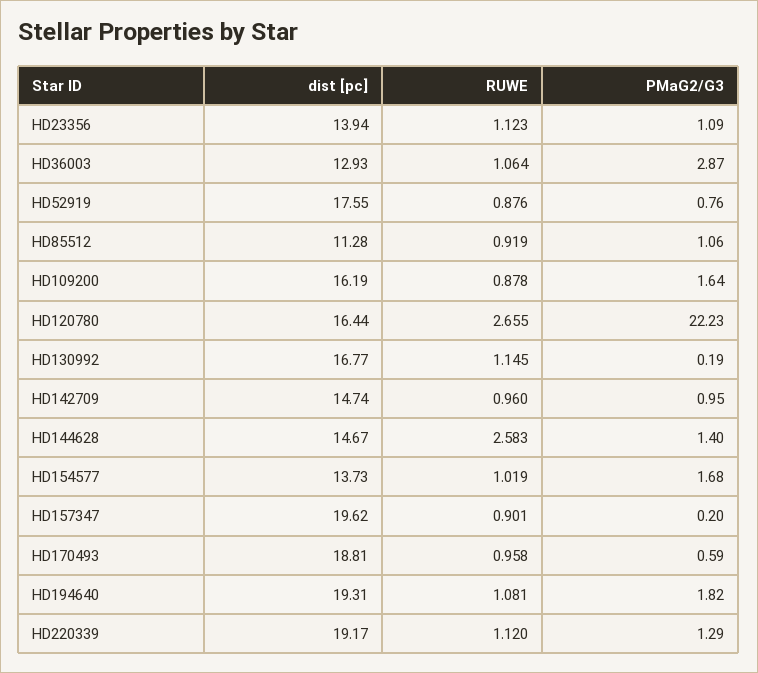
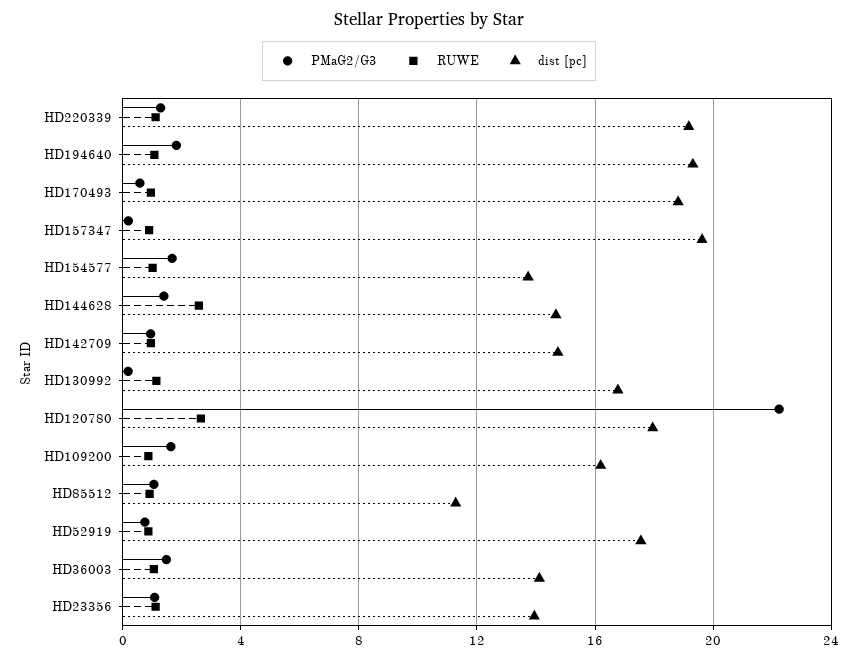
dist [pc], HD36003: 12.93 -> 14
PMaG2/G3, HD36003: 2.87 -> 1.5
dist [pc], HD120780: 16.44 -> 18

